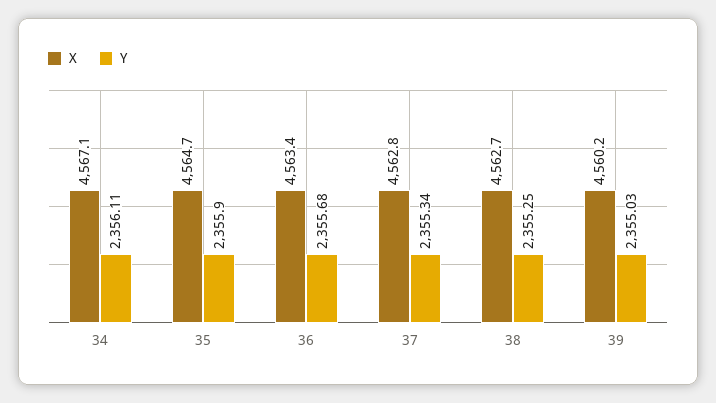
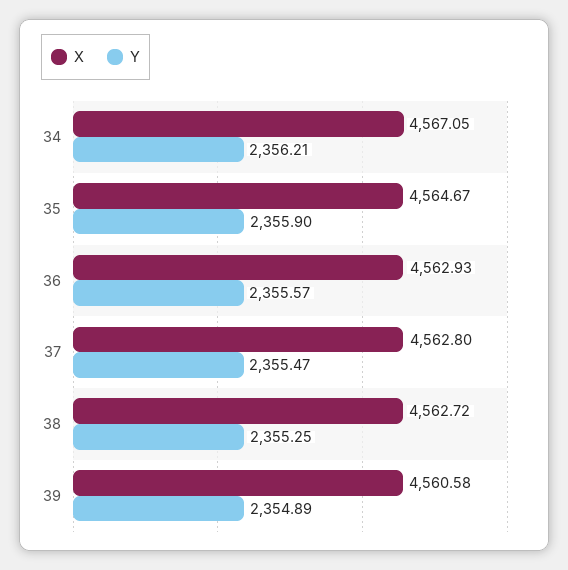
Y, 34: 2356.11 -> 2356.21
X, 36: 4563.4 -> 4562.93
Y, 36: 2355.68 -> 2355.57
Y, 37: 2355.34 -> 2355.47
X, 39: 4560.2 -> 4560.58
Y, 39: 2355.03 -> 2354.89

